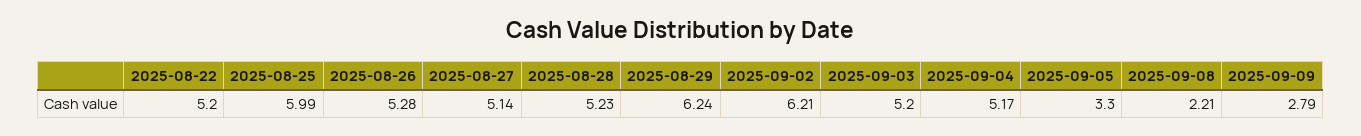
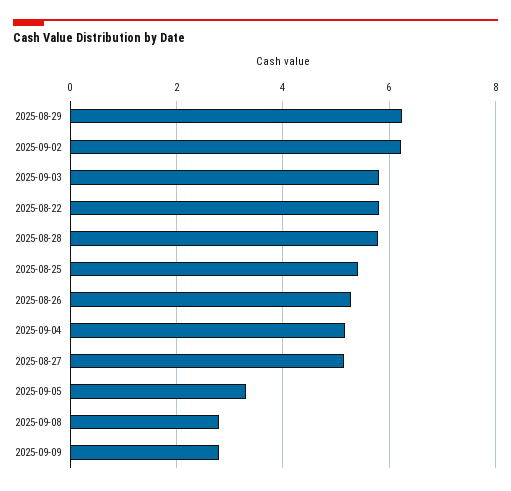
2025-08-22: 5.2 -> 5.8
2025-08-25: 5.99 -> 5.4
2025-08-28: 5.23 -> 5.8
2025-09-03: 5.2 -> 5.8
2025-09-08: 2.21 -> 2.8

